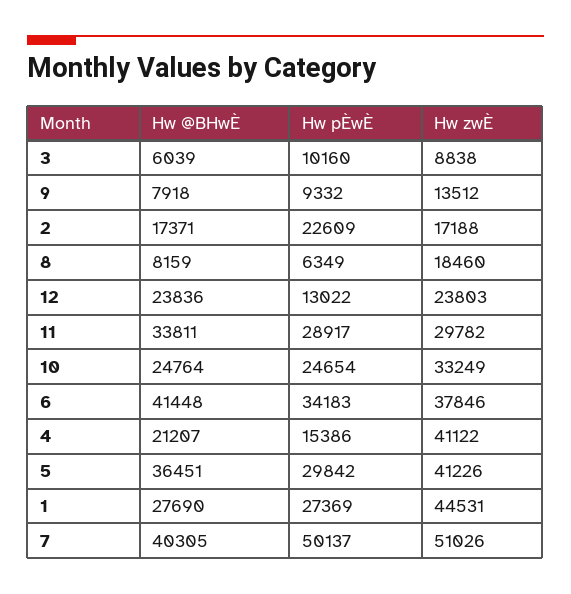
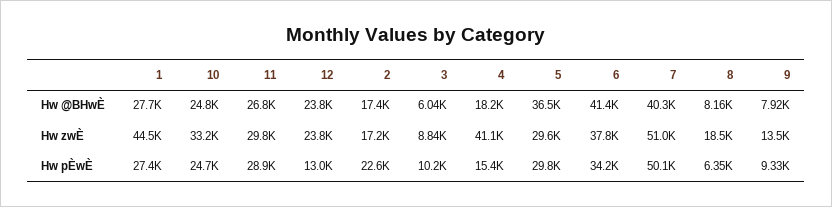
Hw @BHwÈ, 11: 33811 -> 26800
Hw @BHwÈ, 4: 21207 -> 18200
Hw zwÈ, 5: 41226 -> 29600

